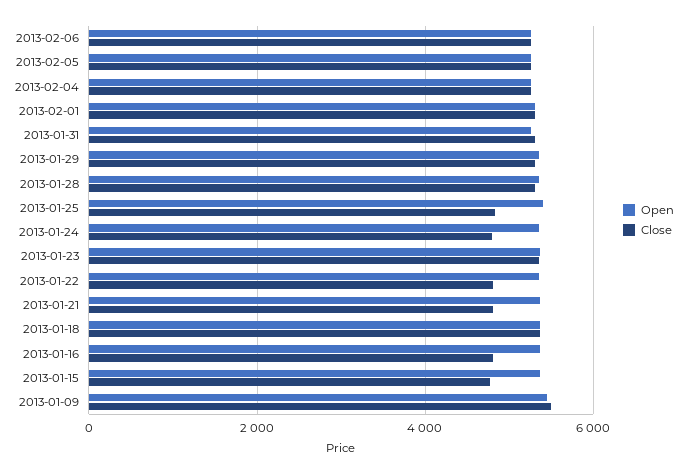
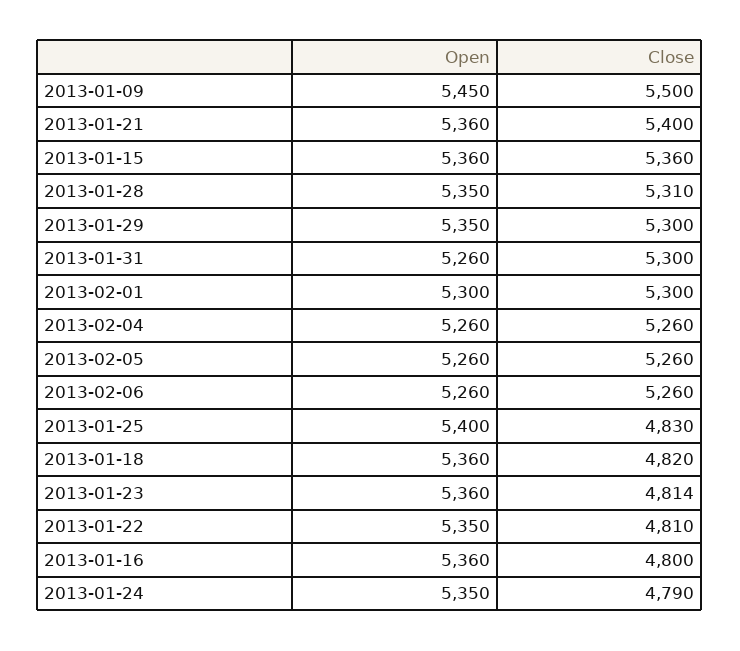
Close, 2013-01-23: 5400 -> 4814
Close, 2013-01-21: 4800 -> 5400
Close, 2013-01-18: 5400 -> 4820
Close, 2013-01-15: 4800 -> 5360

